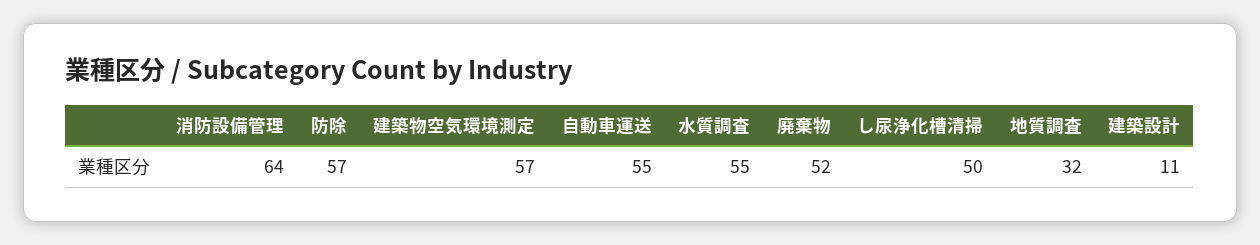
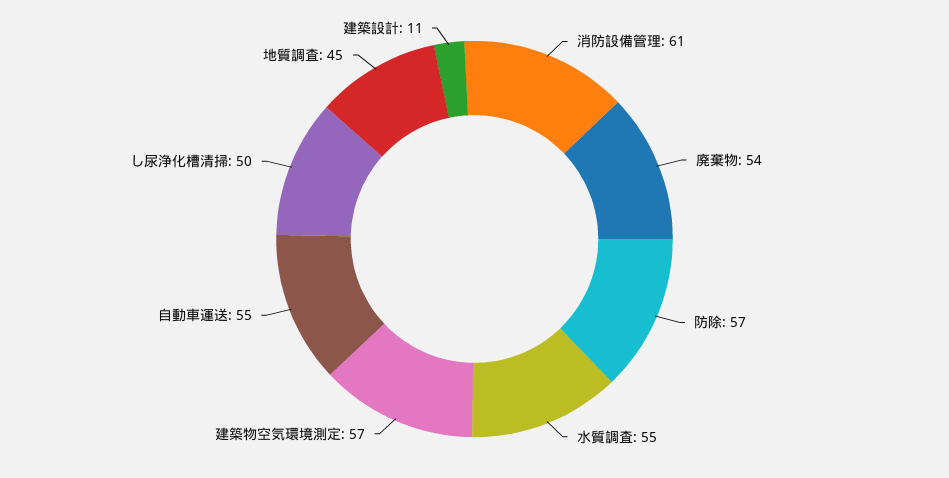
消防設備管理: 64 -> 61
廃棄物: 52 -> 54
地質調査: 32 -> 45

